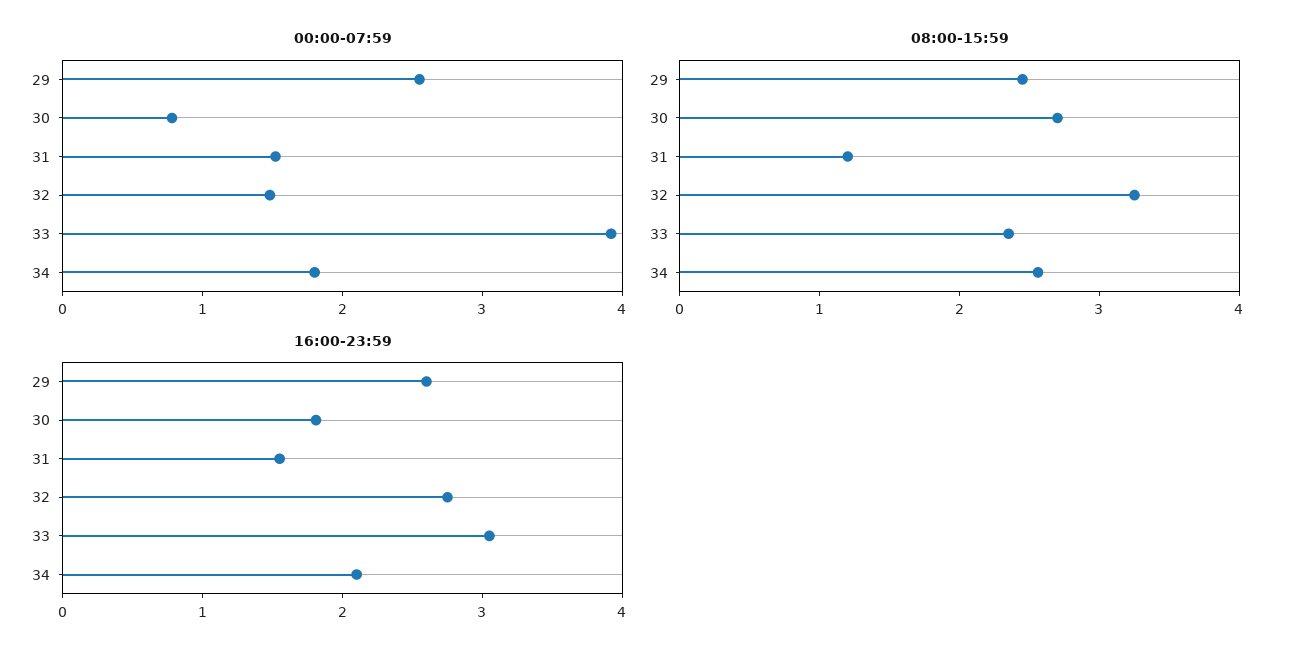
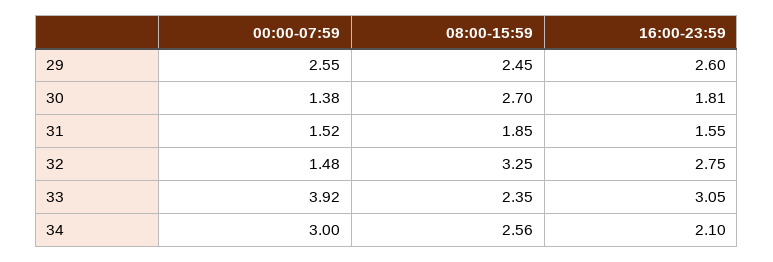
00:00-07:59, 30: 0.8 -> 1.38
00:00-07:59, 34: 1.8 -> 3
08:00-15:59, 31: 1.2 -> 1.85

